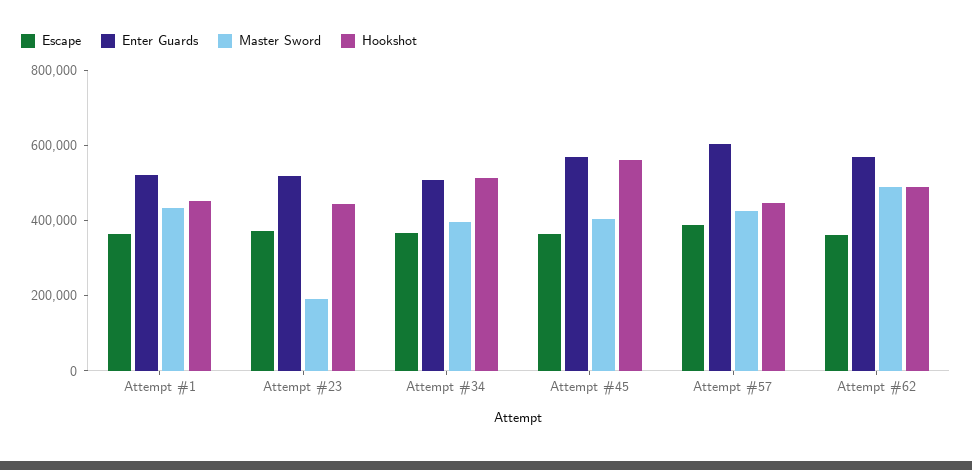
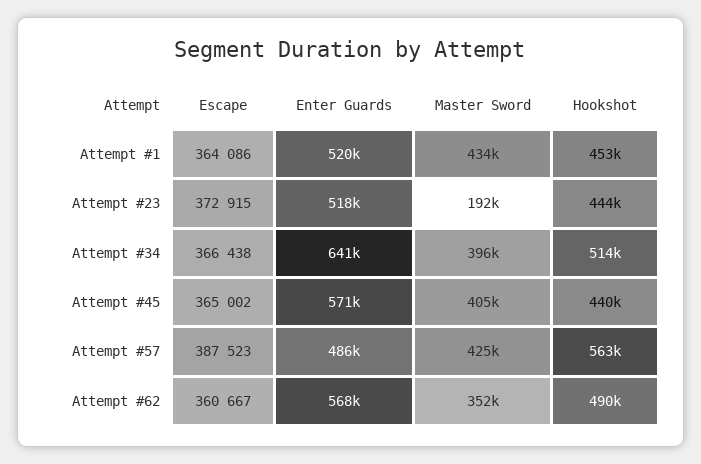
Enter Guards, Attempt #34: 500000 -> 641000
Hookshot, Attempt #45: 550000 -> 440000
Enter Guards, Attempt #57: 600000 -> 486000
Hookshot, Attempt #57: 450000 -> 563000
Master Sword, Attempt #62: 500000 -> 352000

